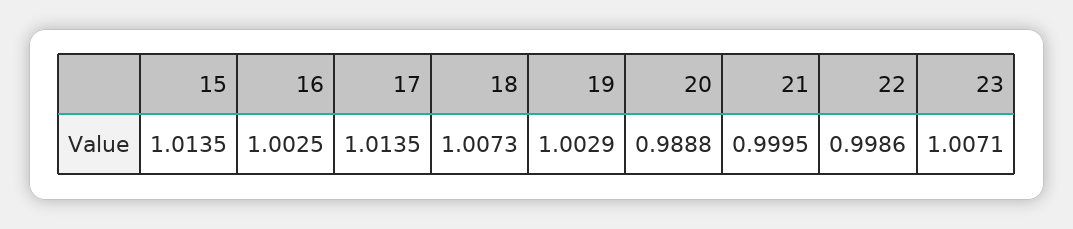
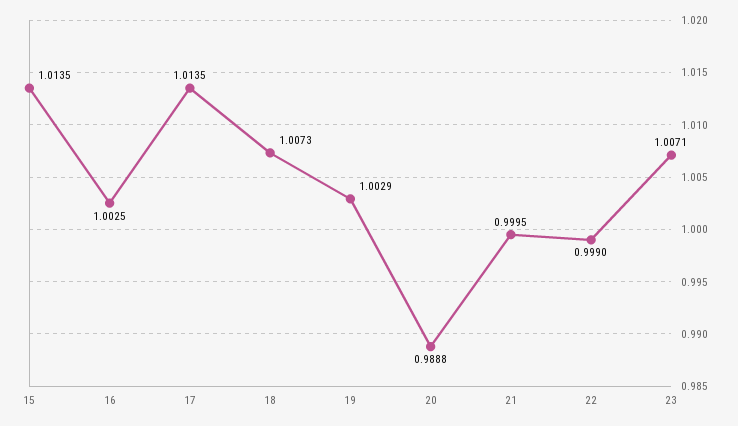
22: 0.9986 -> 0.999

